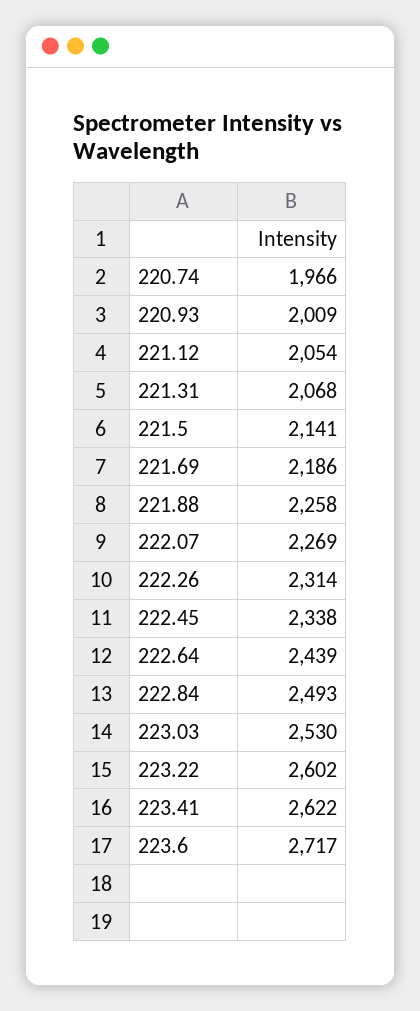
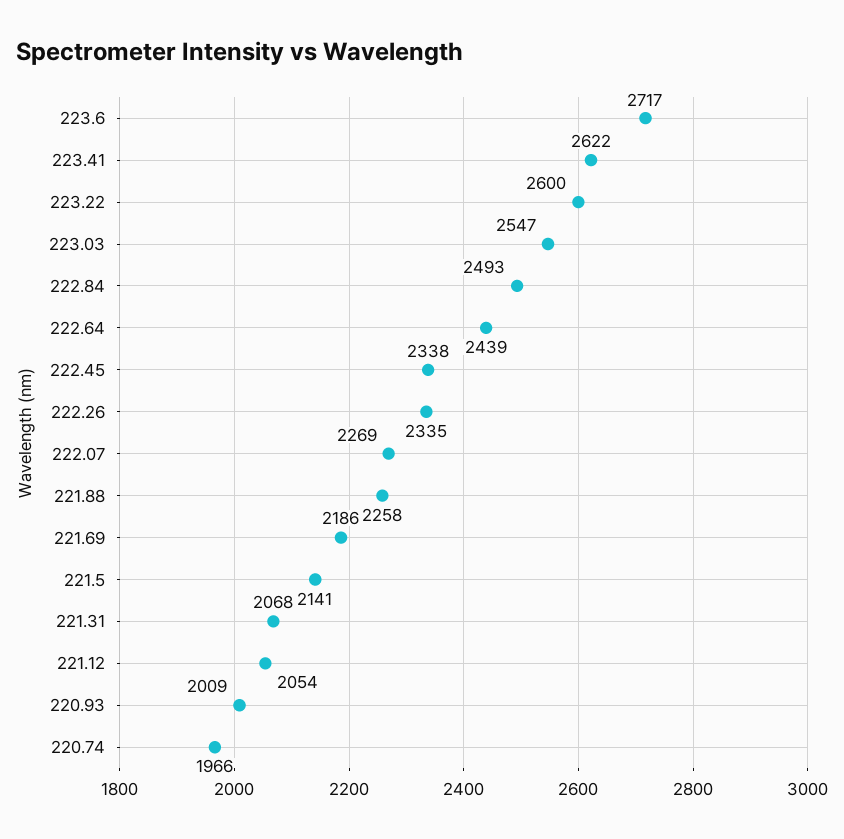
222.26: 2314 -> 2335
223.03: 2530 -> 2547
223.22: 2602 -> 2600

